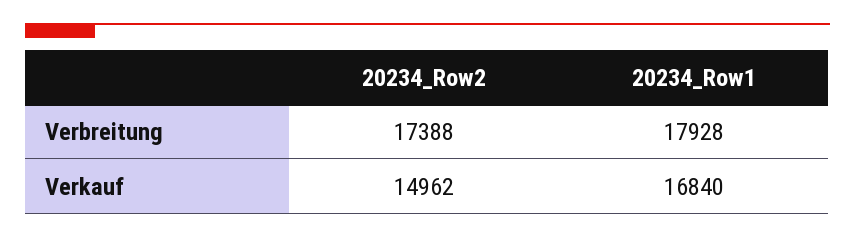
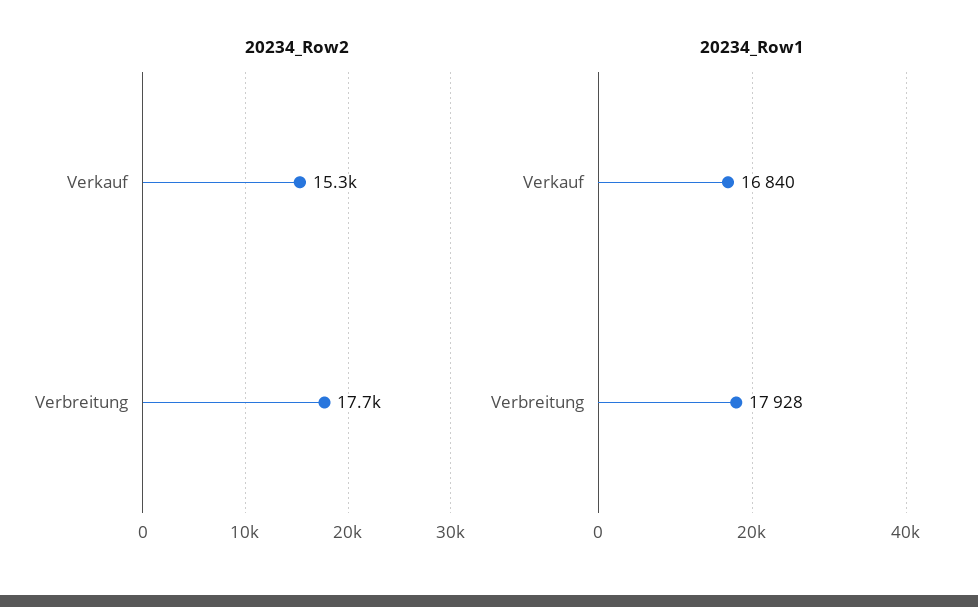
20234_Row2, Verbreitung: 17388 -> 17700
20234_Row2, Verkauf: 14962 -> 15300

